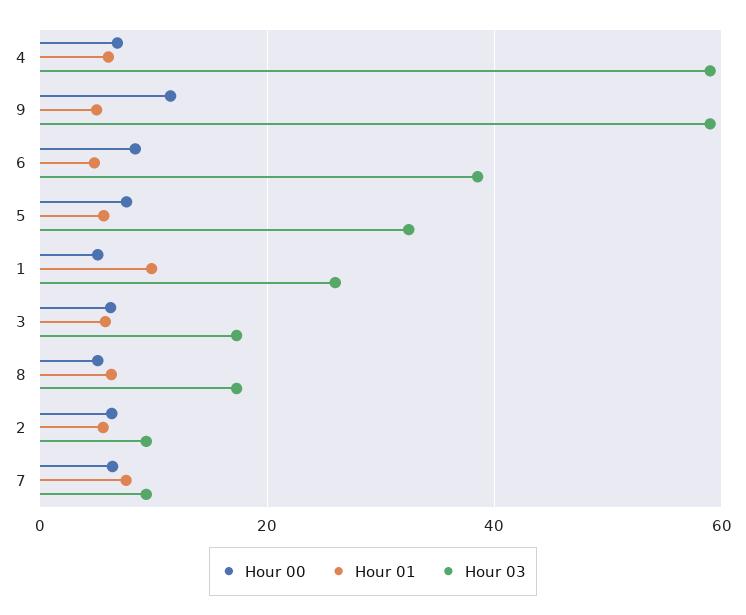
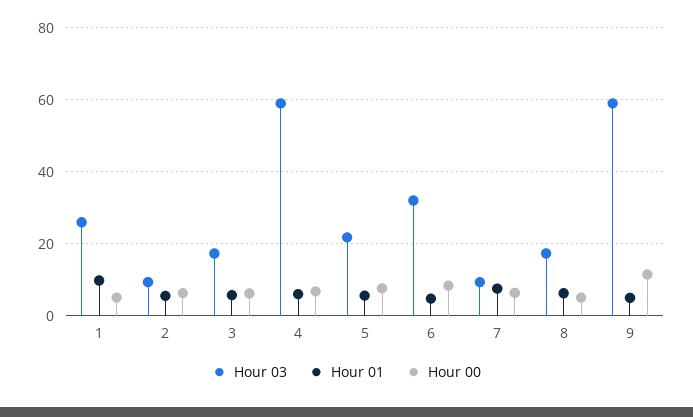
Hour 03, 6: 38 -> 32
Hour 03, 5: 32 -> 22

